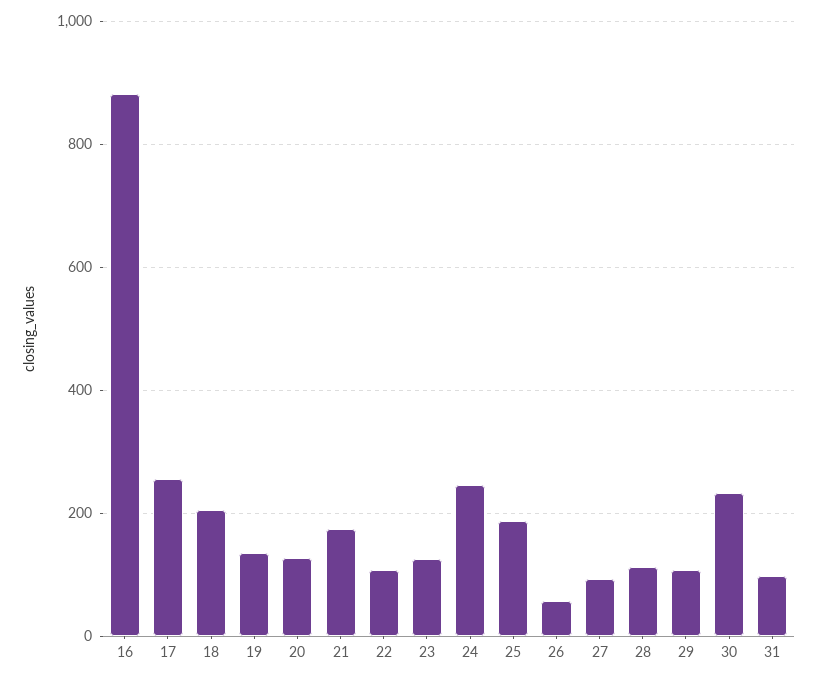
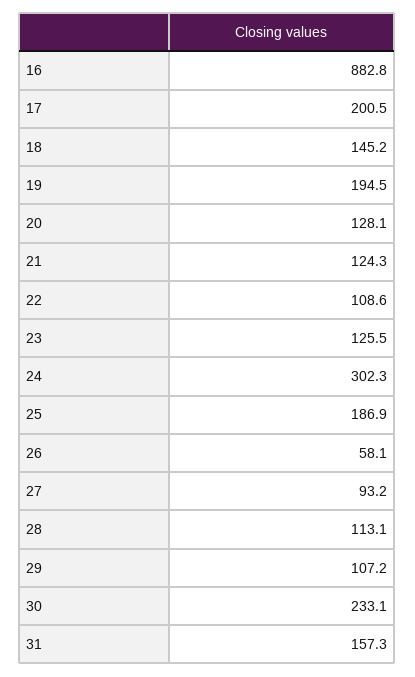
17: 260 -> 200.5
18: 200 -> 145.2
19: 140 -> 194.5
21: 180 -> 124.3
24: 240 -> 302.3
31: 100 -> 157.3

